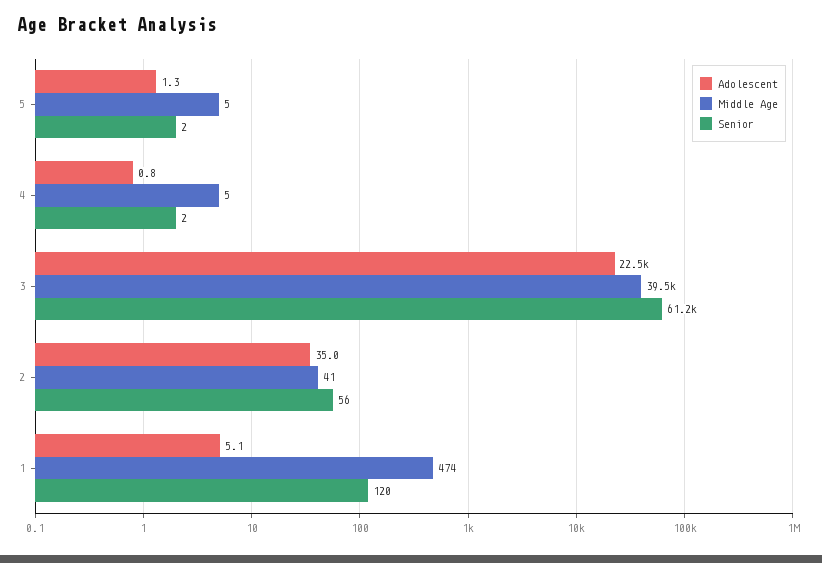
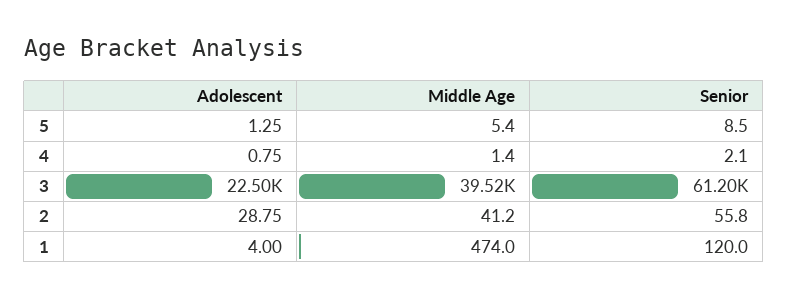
Senior, 5: 2 -> 8.5
Middle Age, 4: 5 -> 1.4
Adolescent, 2: 35 -> 28.75
Adolescent, 1: 5.1 -> 4

